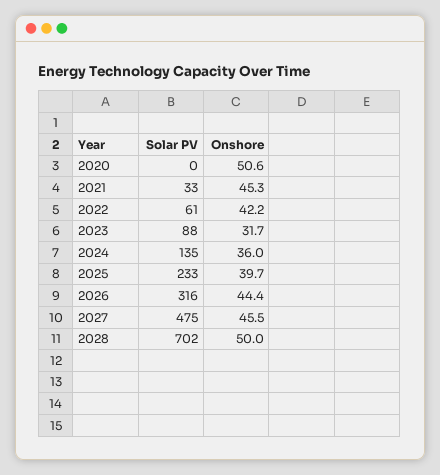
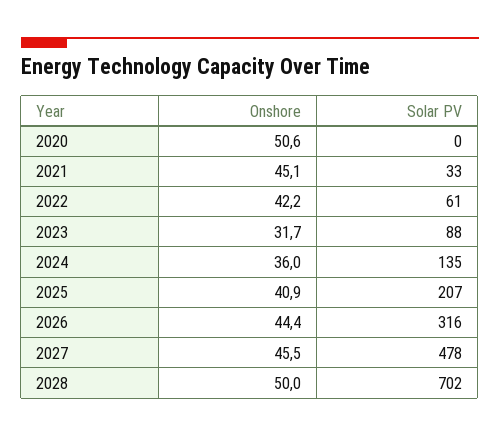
Onshore, 2021: 45.3 -> 45.1
Solar PV, 2025: 233 -> 207
Onshore, 2025: 39.7 -> 40.9
Solar PV, 2027: 475 -> 478

